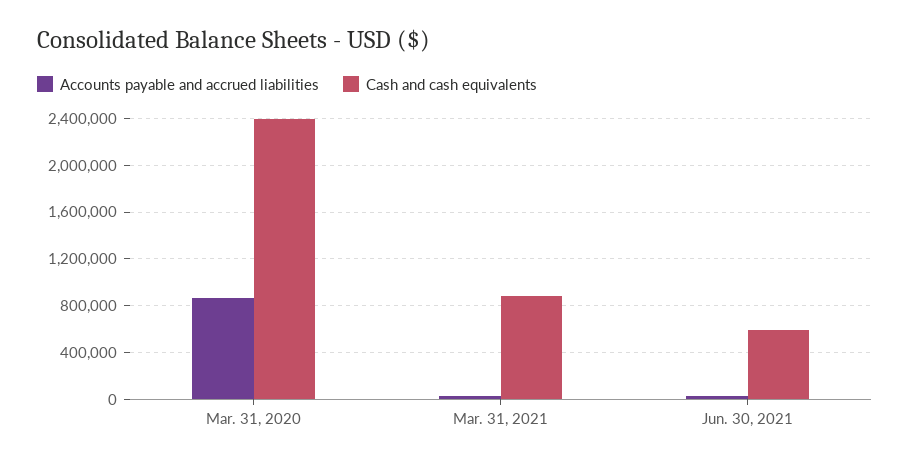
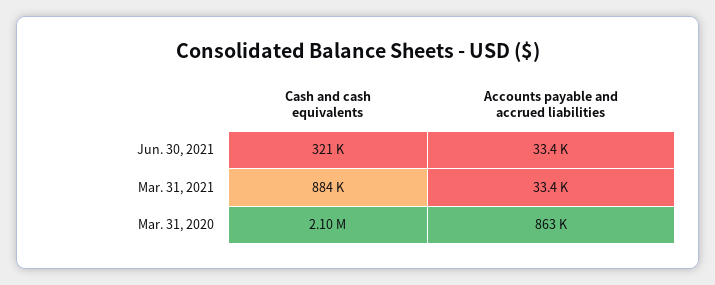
Cash and cash equivalents, Mar. 31, 2020: 2400000 -> 2100000
Cash and cash equivalents, Jun. 30, 2021: 600000 -> 321000

